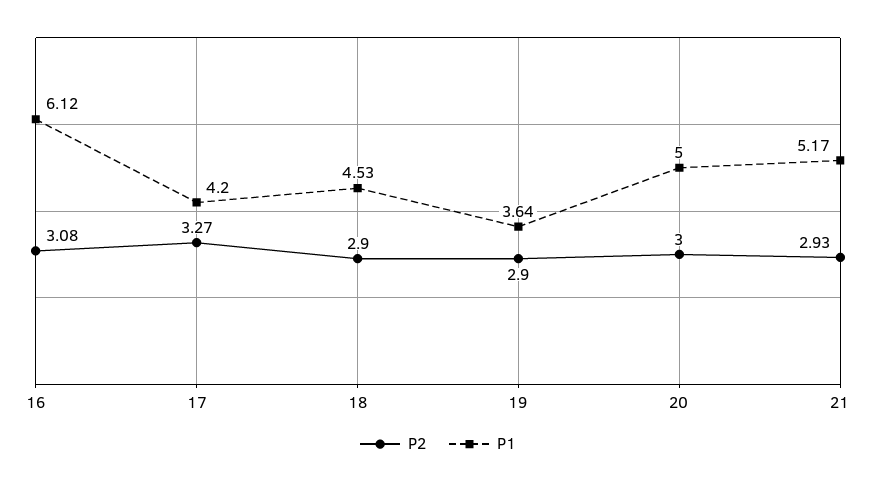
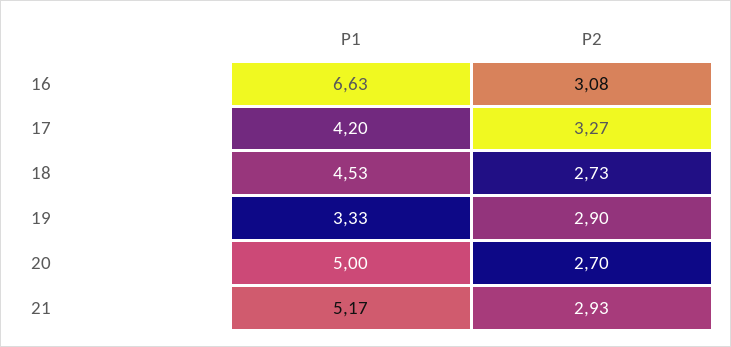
P1, 16: 6.12 -> 6.63
P2, 18: 2.9 -> 2.73
P1, 19: 3.64 -> 3.33
P2, 20: 3 -> 2.7

